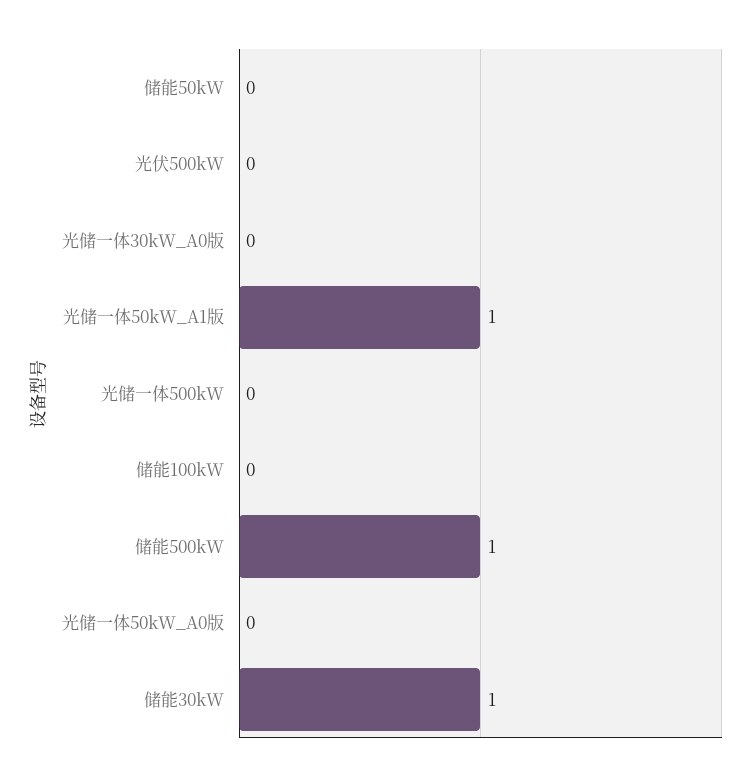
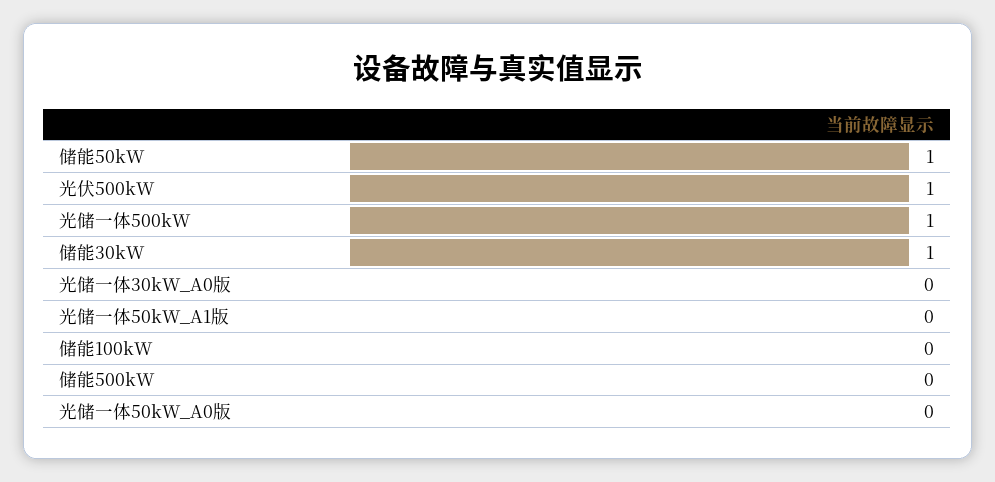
储能50kW: 0 -> 1
光伏500kW: 0 -> 1
光储一体50kW_A1版: 1 -> 0
光储一体500kW: 0 -> 1
储能500kW: 1 -> 0

